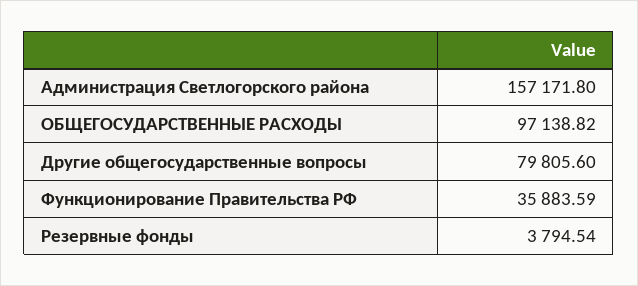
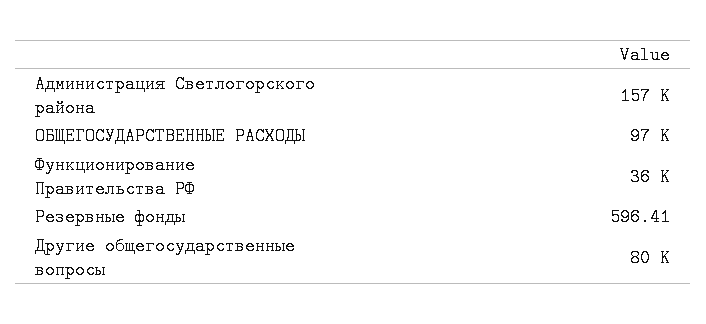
Резервные фонды: 3794.54 -> 596.41

